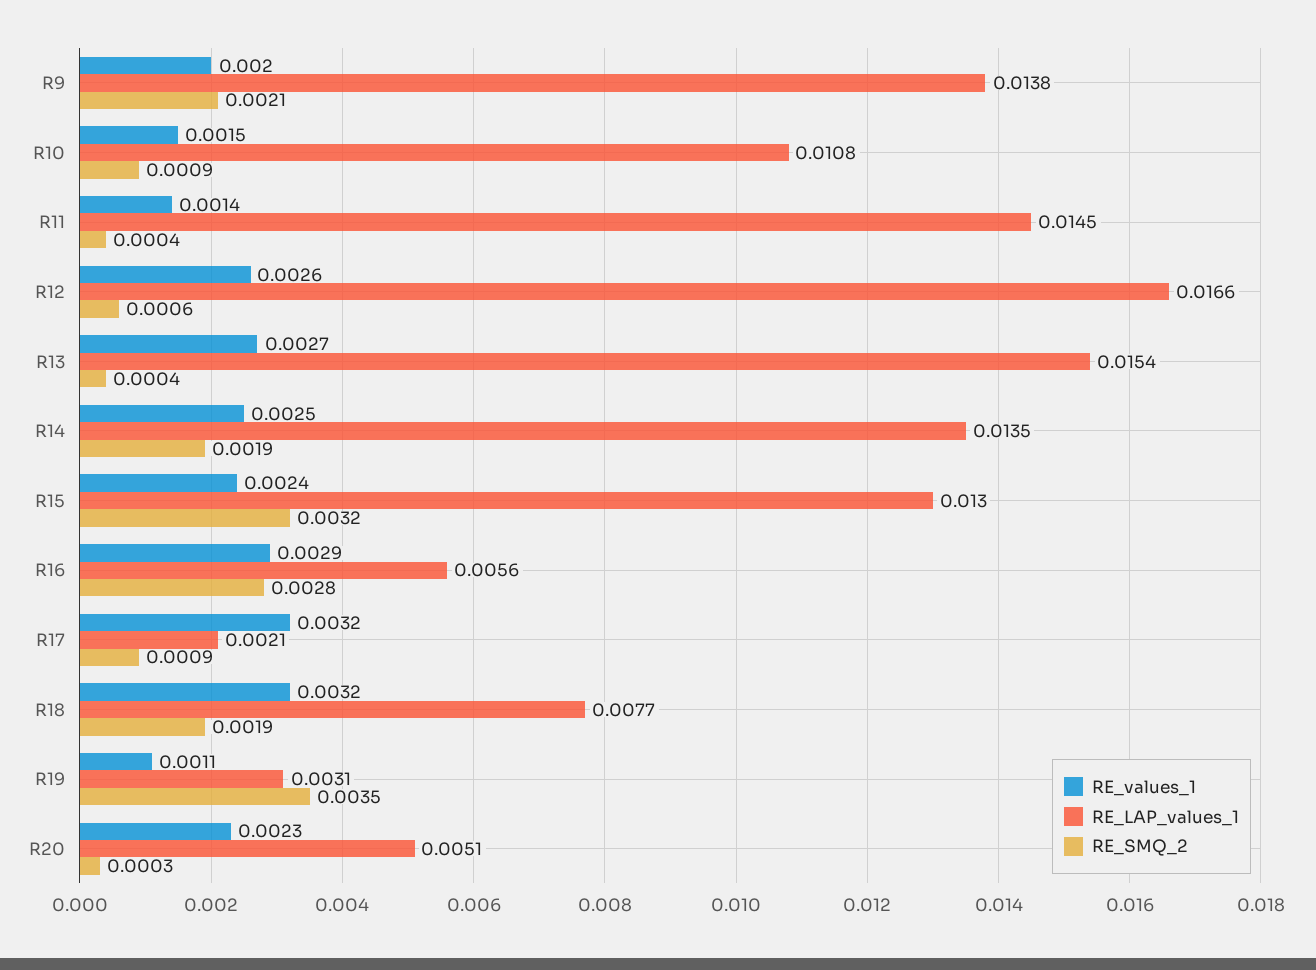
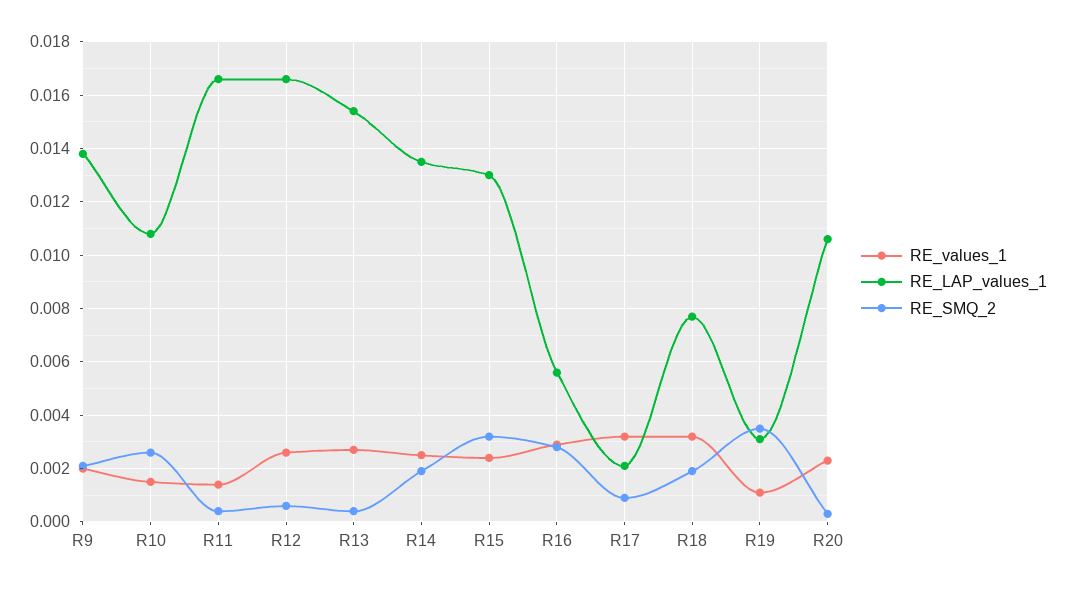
RE_SMQ_2, R10: 0.0009 -> 0.0025
RE_LAP_values_1, R11: 0.0145 -> 0.0165
RE_LAP_values_1, R20: 0.0051 -> 0.0105

